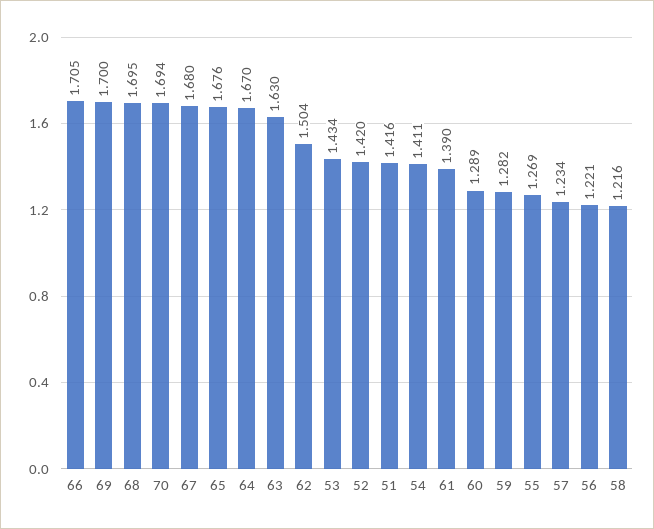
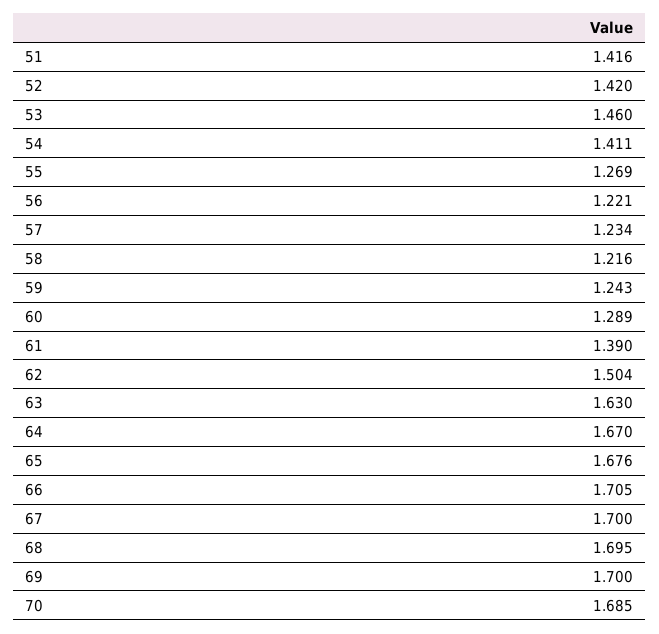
70: 1.694 -> 1.685
67: 1.68 -> 1.7
53: 1.434 -> 1.46
59: 1.282 -> 1.243

